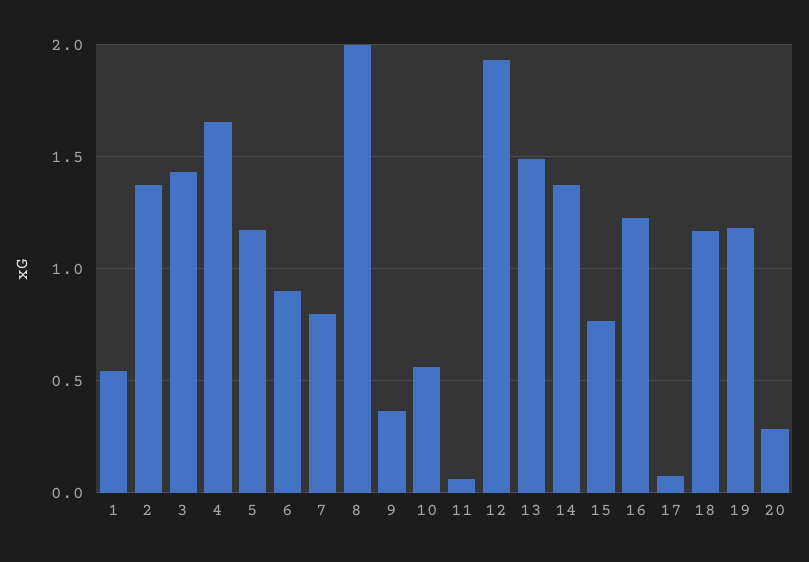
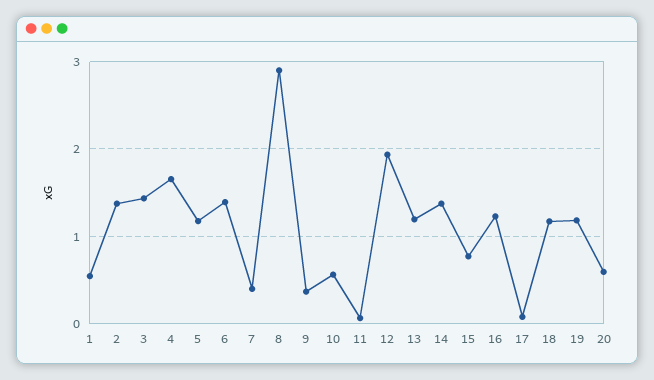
6: 0.9 -> 1.4
7: 0.8 -> 0.4
8: 2 -> 2.9
13: 1.5 -> 1.2
20: 0.3 -> 0.6

